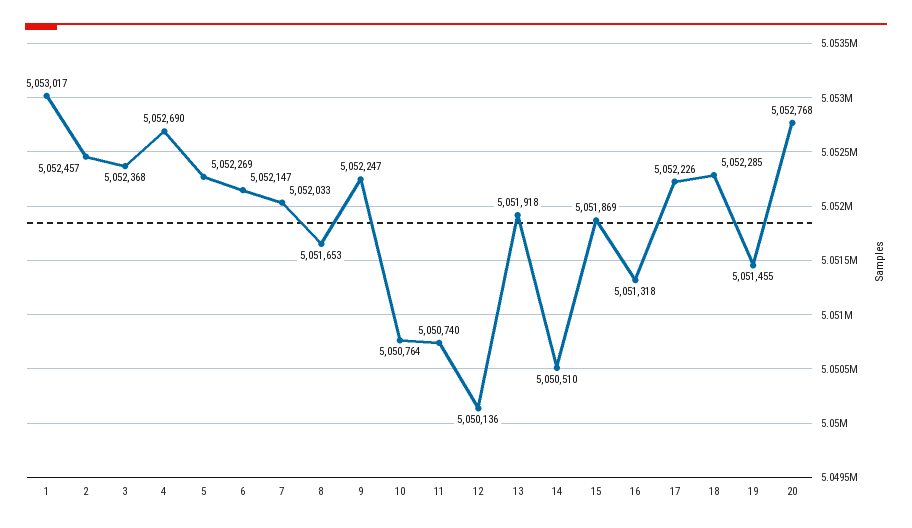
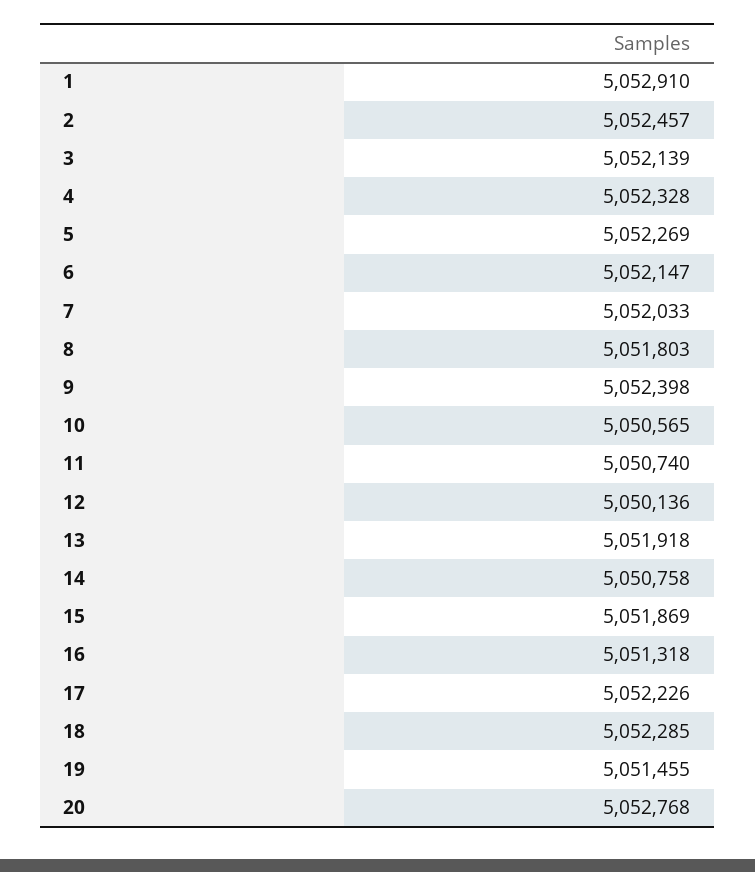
1: 5053017 -> 5052910
3: 5052368 -> 5052139
4: 5052690 -> 5052328
8: 5051653 -> 5051803
9: 5052247 -> 5052398
10: 5050764 -> 5050565
14: 5050510 -> 5050758

